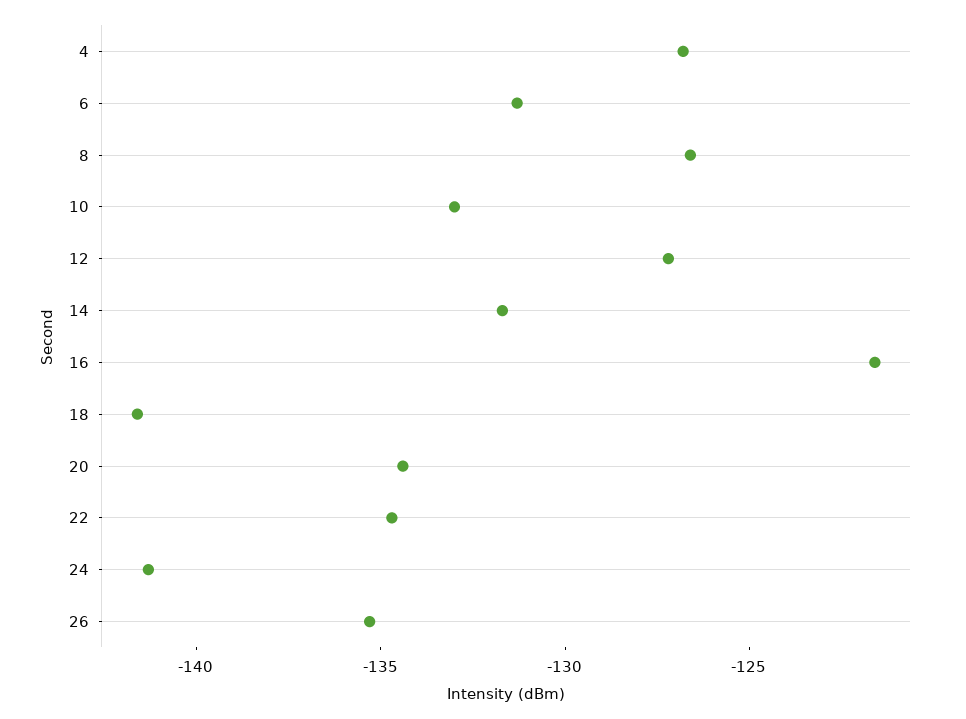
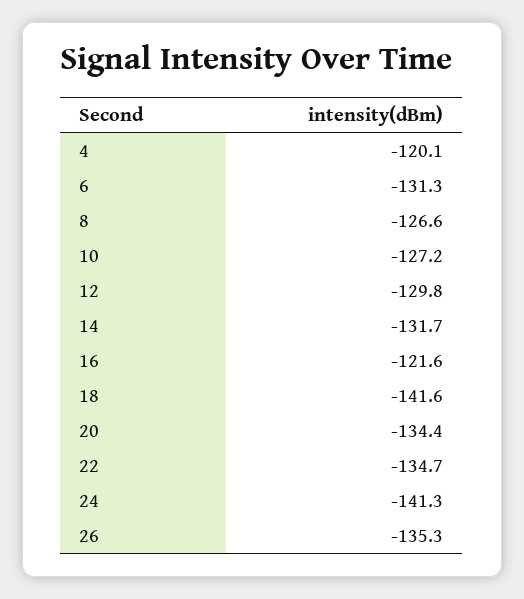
4: -127 -> -120.1
10: -133 -> -127.2
12: -127 -> -129.8

